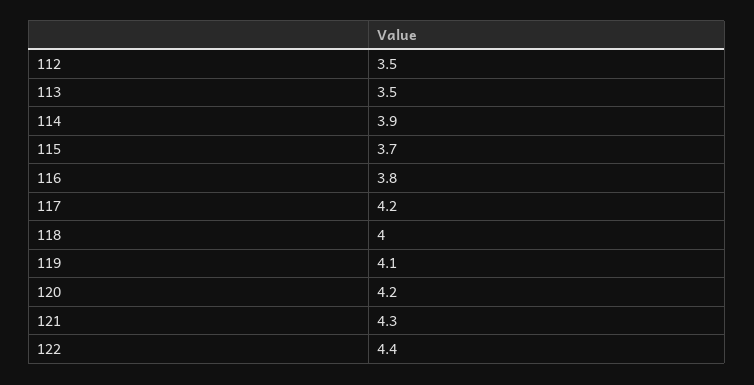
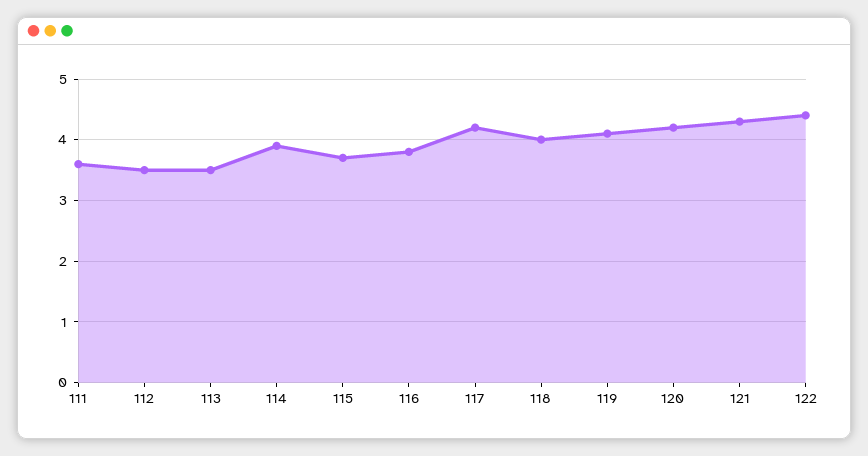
111: none -> 3.6

